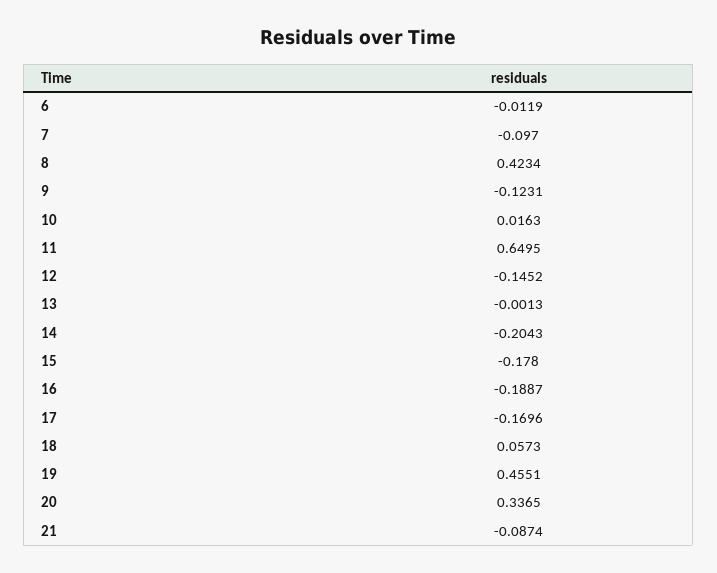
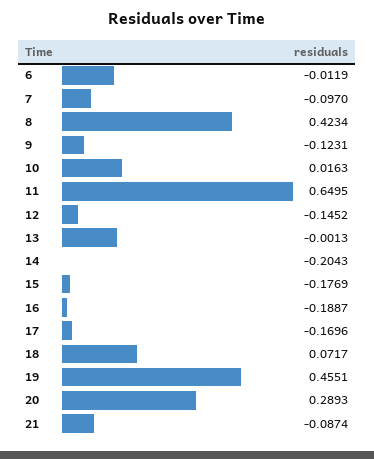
15: -0.178 -> -0.1769
18: 0.0573 -> 0.0717
20: 0.3365 -> 0.2893

